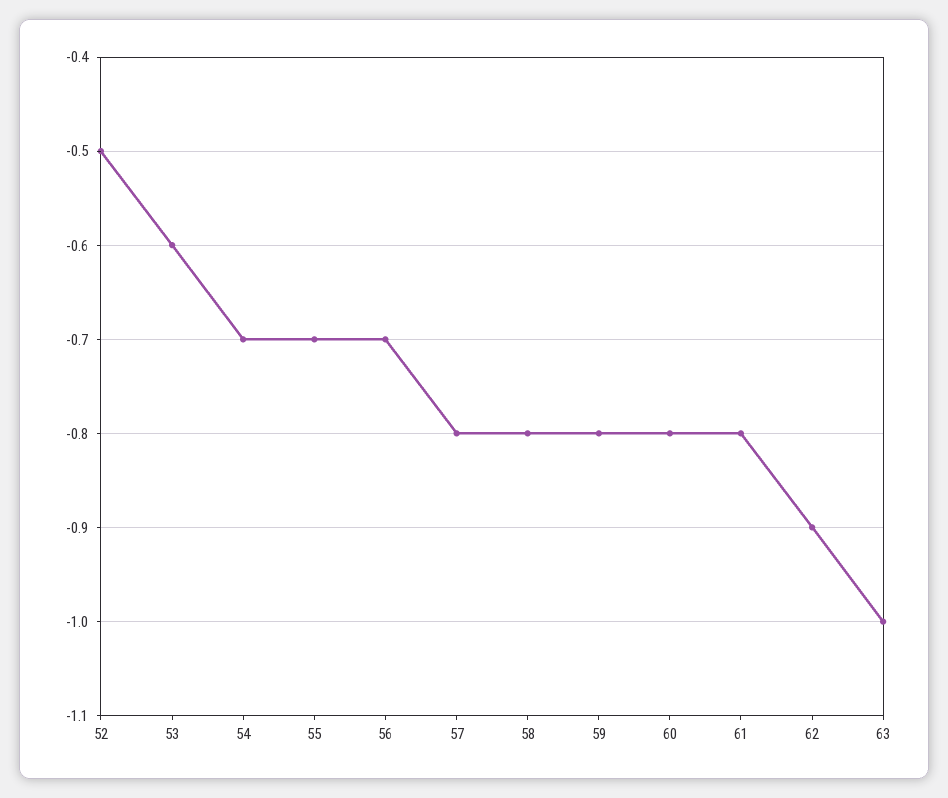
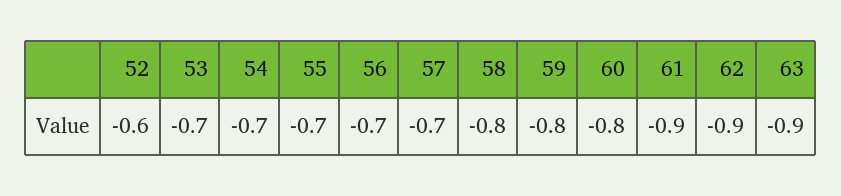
52: -0.5 -> -0.6
53: -0.6 -> -0.7
57: -0.8 -> -0.7
61: -0.8 -> -0.9
63: -1 -> -0.9

